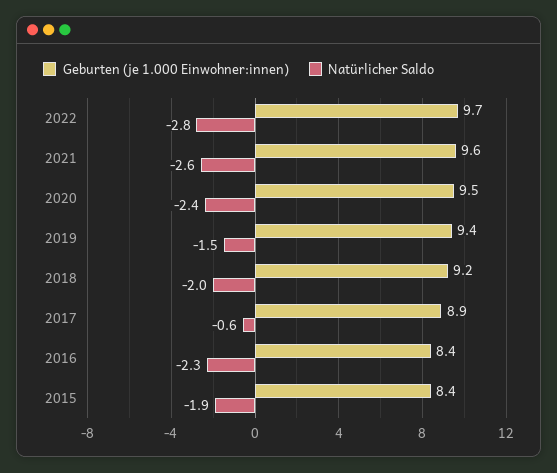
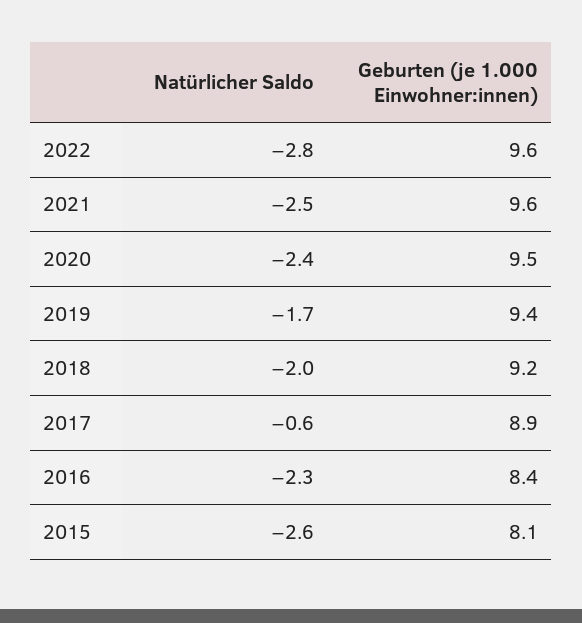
Geburten (je 1.000 Einwohner:innen), 2022: 9.7 -> 9.6
Natürlicher Saldo, 2021: -2.6 -> -2.5
Natürlicher Saldo, 2019: -1.5 -> -1.7
Geburten (je 1.000 Einwohner:innen), 2015: 8.4 -> 8.1
Natürlicher Saldo, 2015: -1.9 -> -2.6

